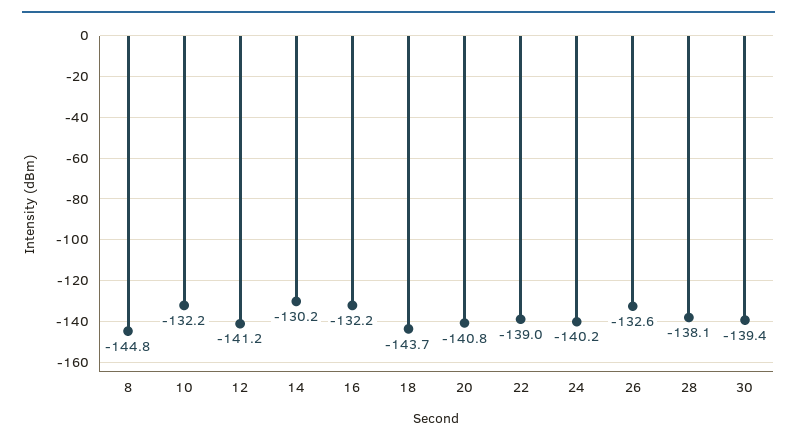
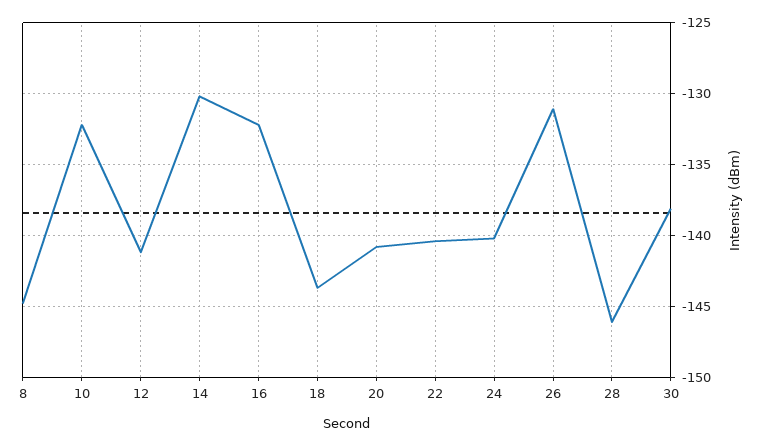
22: -139 -> -140.5
26: -132.6 -> -131
28: -138.1 -> -146
30: -139.4 -> -138

